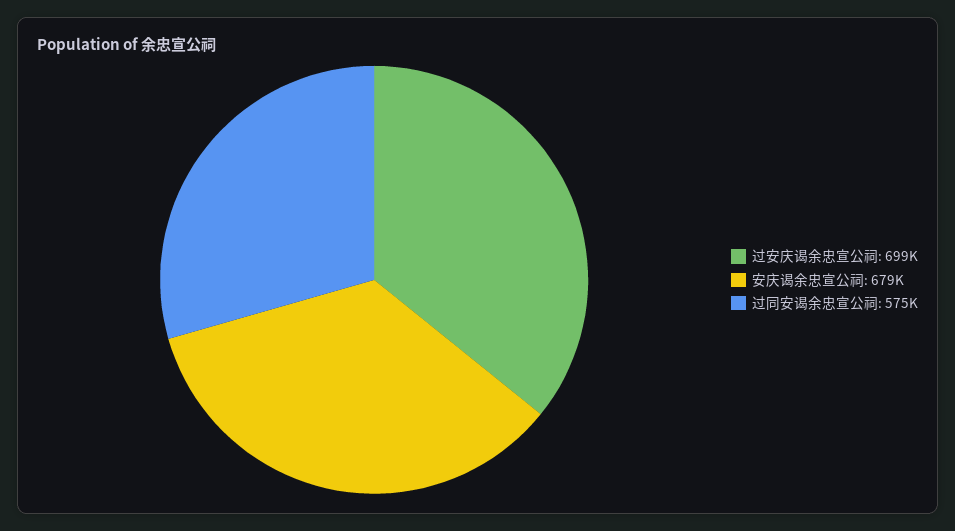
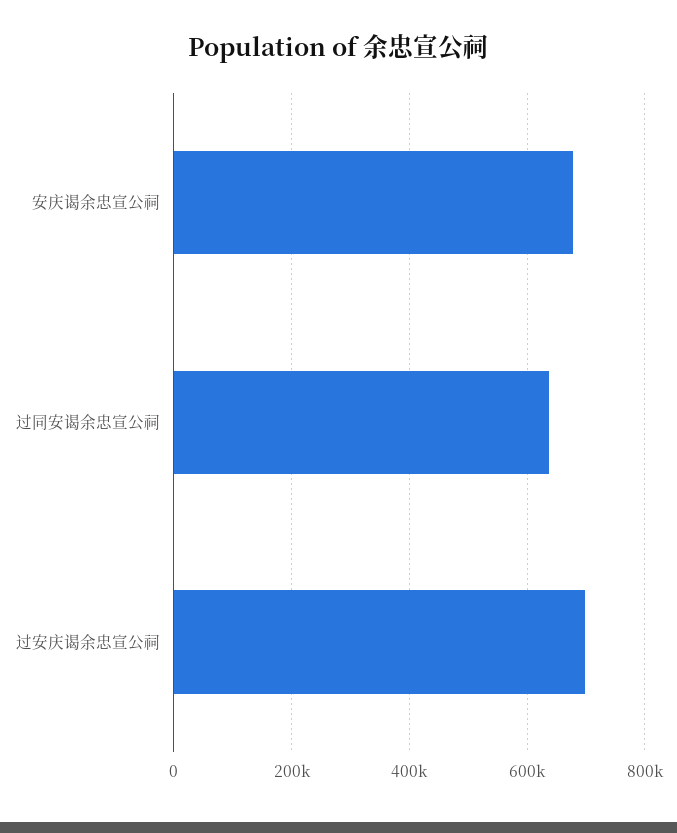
过同安谒余忠宣公祠: 575000 -> 640000

